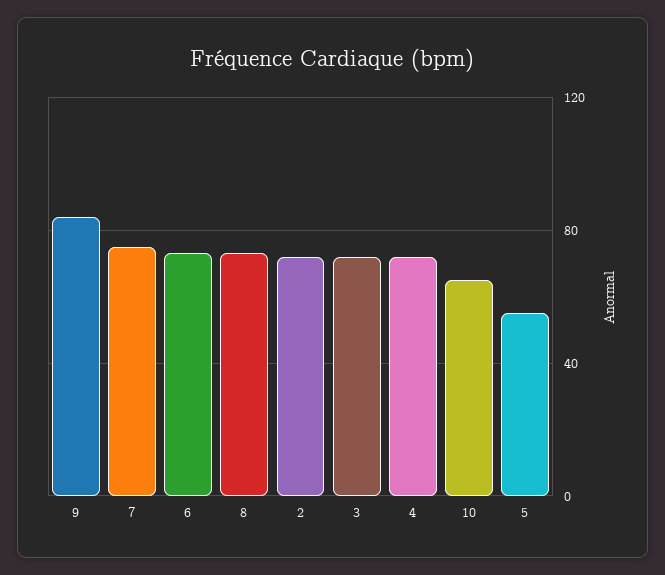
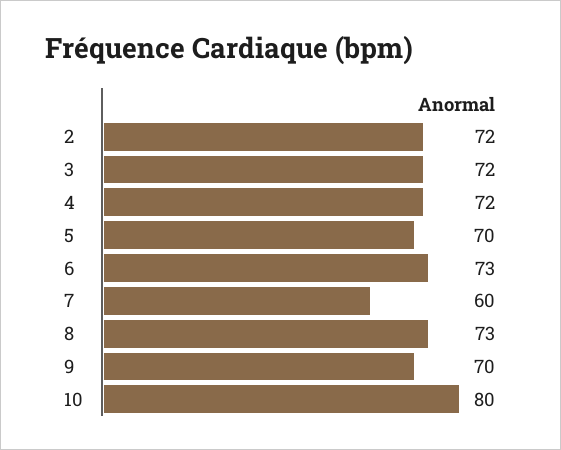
9: 85 -> 70
7: 75 -> 60
10: 65 -> 80
5: 55 -> 70

